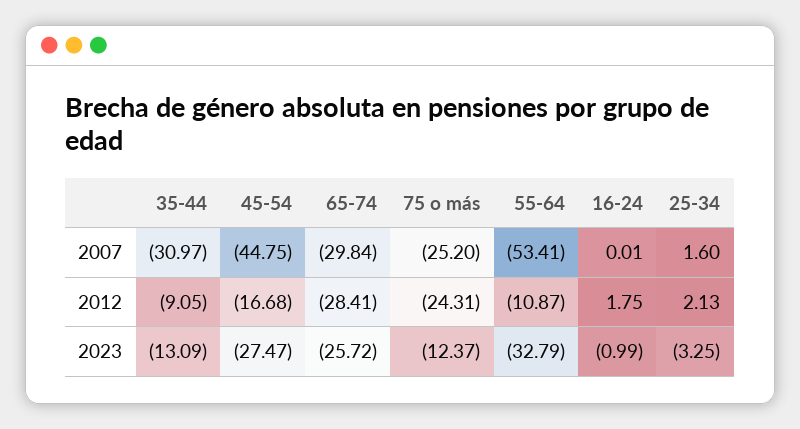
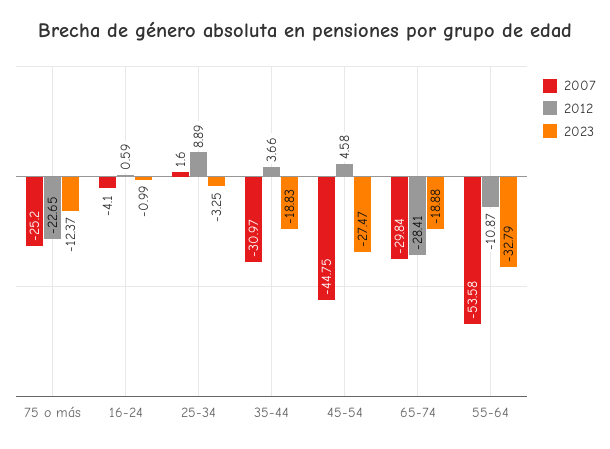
2007, 55-64: -53.41 -> -53.58
2007, 16-24: 0.01 -> -4.1
2012, 35-44: -9.05 -> 3.66
2012, 45-54: -16.68 -> 4.58
2012, 75 o más: -24.31 -> -22.65
2012, 16-24: 1.75 -> 0.59
2012, 25-34: 2.13 -> 8.89
2023, 35-44: -13.09 -> -18.83
2023, 65-74: -25.72 -> -18.88

